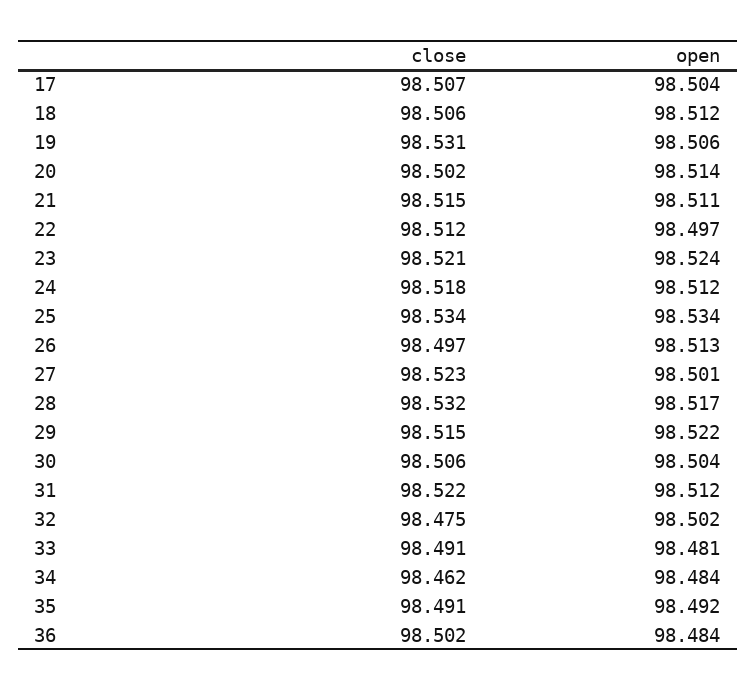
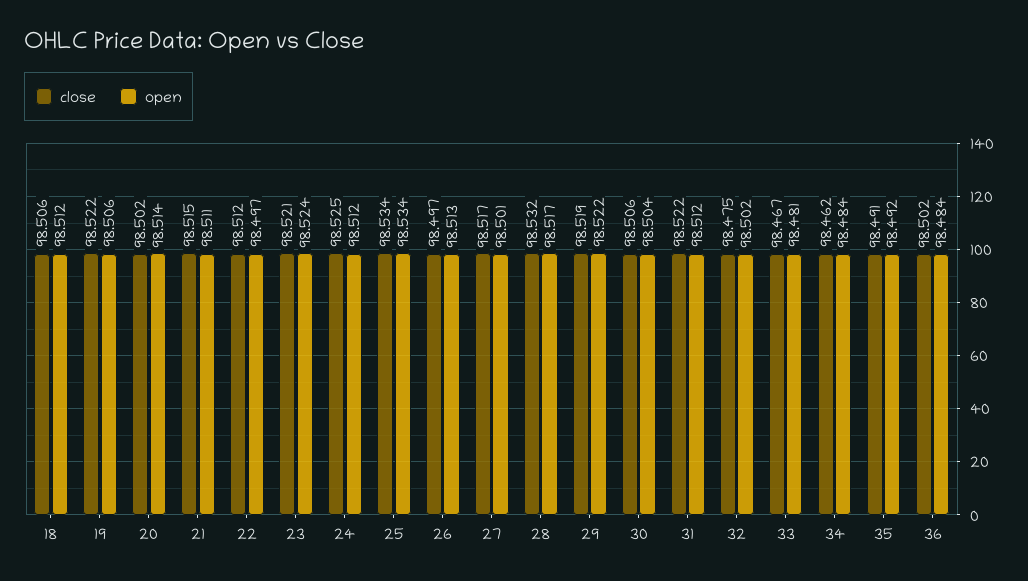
close, 17: 98.507 -> none
open, 17: 98.504 -> none
close, 19: 98.531 -> 98.522
close, 24: 98.518 -> 98.525
close, 27: 98.523 -> 98.517
close, 29: 98.515 -> 98.519
close, 33: 98.491 -> 98.467

